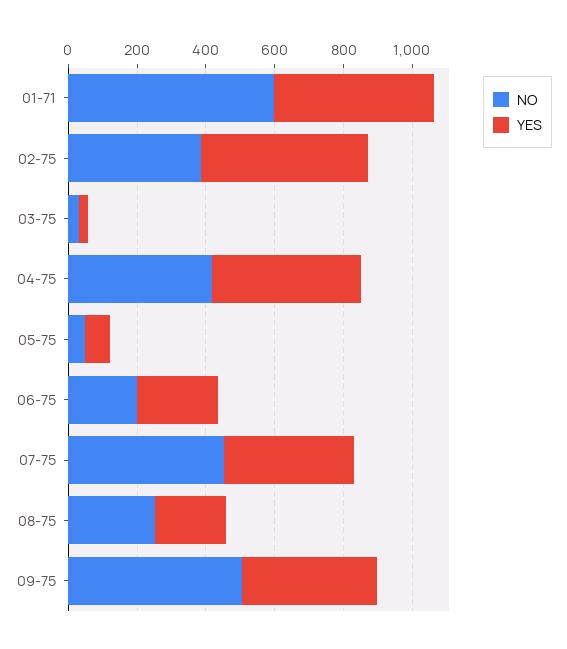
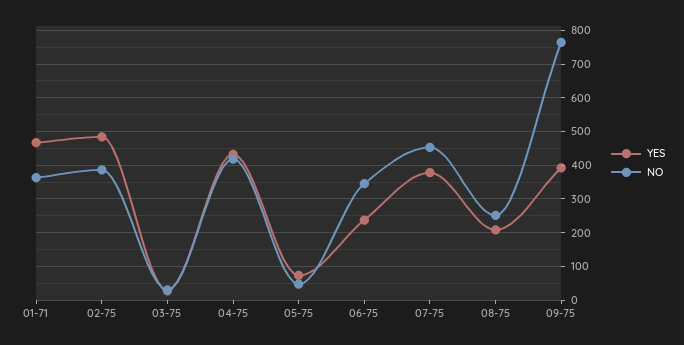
NO, 01-71: 600 -> 360
NO, 06-75: 200 -> 340
NO, 09-75: 500 -> 760

